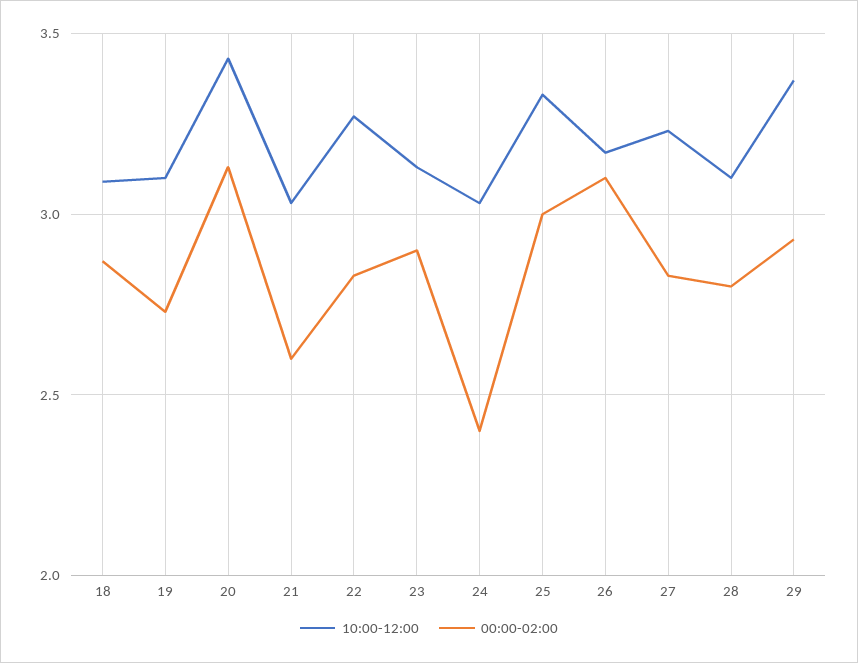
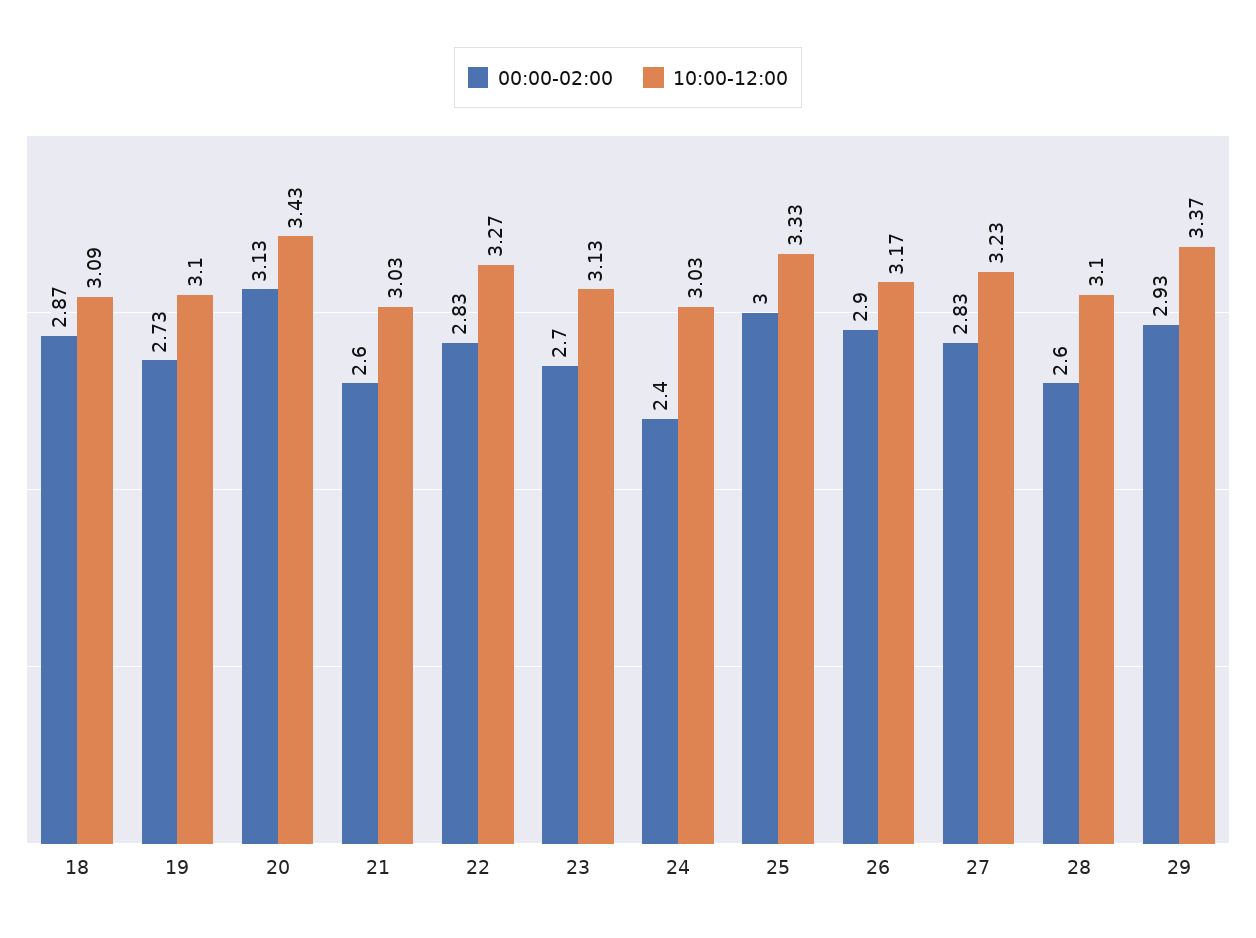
00:00-02:00, 23: 2.9 -> 2.7
00:00-02:00, 26: 3.1 -> 2.9
00:00-02:00, 28: 2.8 -> 2.6

